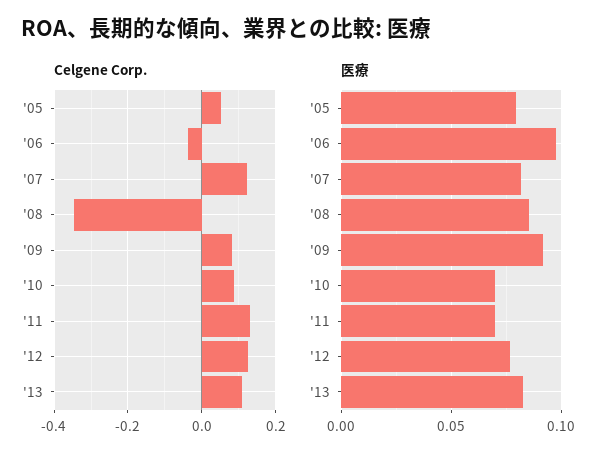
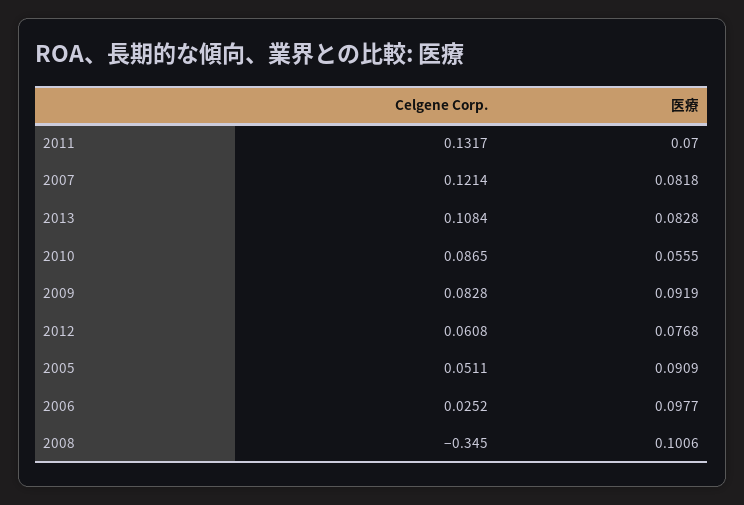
Celgene Corp., '06: -0.04 -> 0.0252
Celgene Corp., '12: 0.12 -> 0.0608
医療, '05: 0.08 -> 0.0909
医療, '08: 0.085 -> 0.1006
医療, '10: 0.07 -> 0.0555

